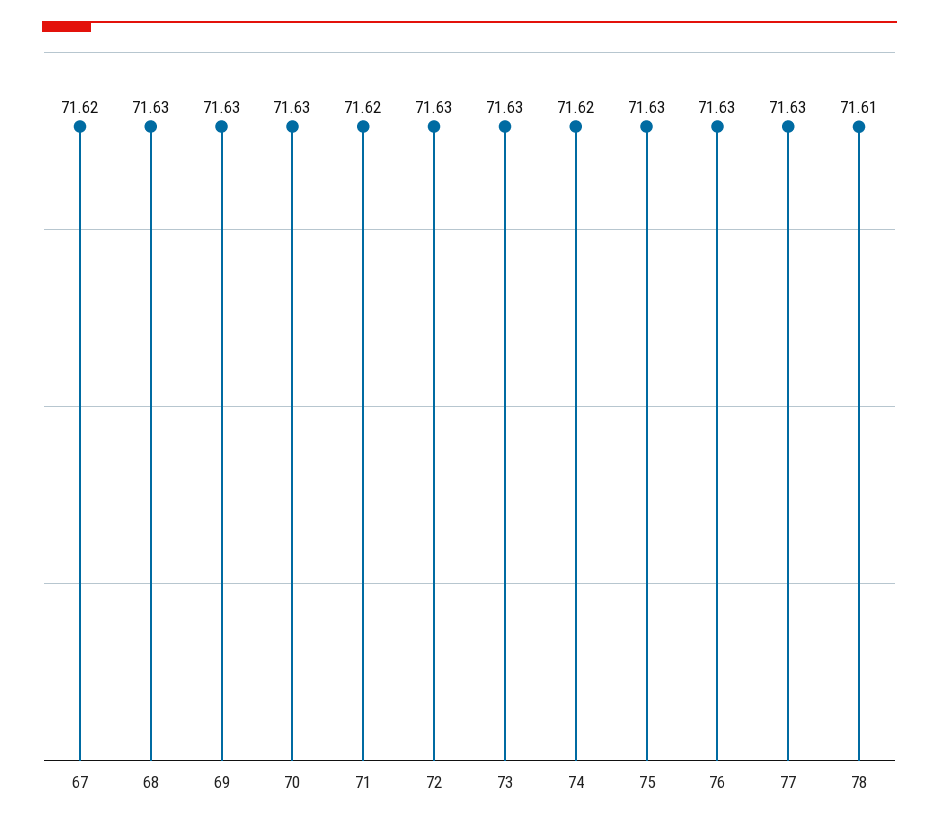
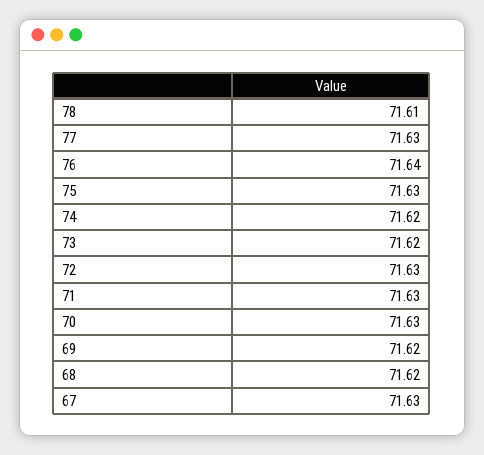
67: 71.62 -> 71.63
68: 71.63 -> 71.62
69: 71.63 -> 71.62
71: 71.62 -> 71.63
73: 71.63 -> 71.62
76: 71.63 -> 71.64

